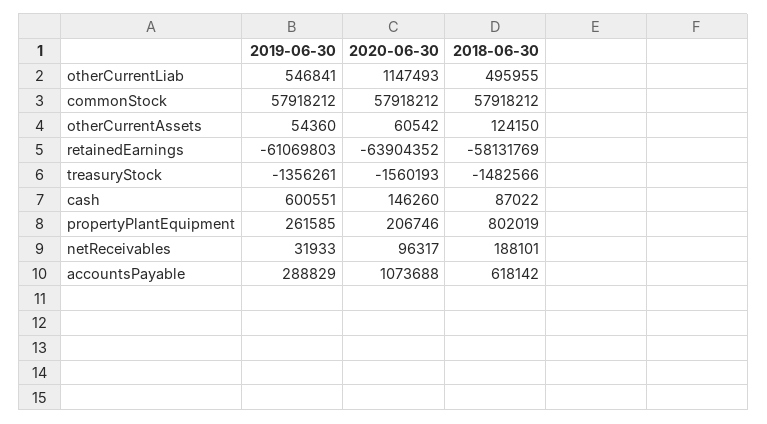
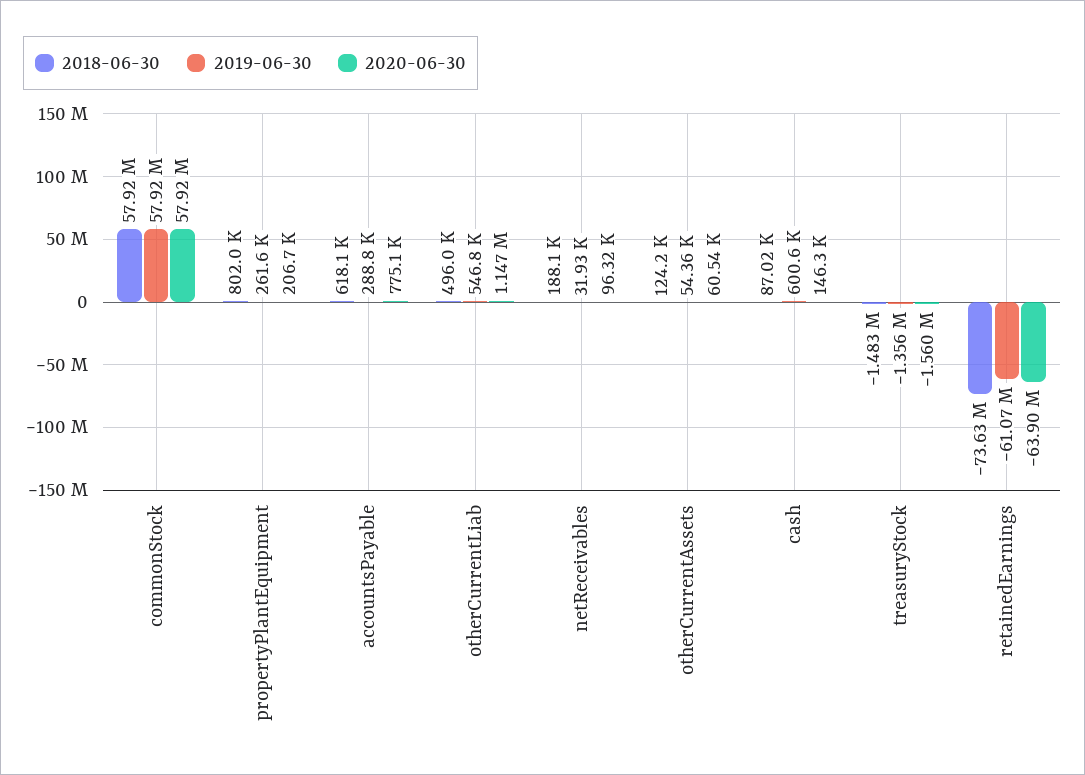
2018-06-30, retainedEarnings: -58131769 -> -73630000
2020-06-30, accountsPayable: 1073688 -> 775100

